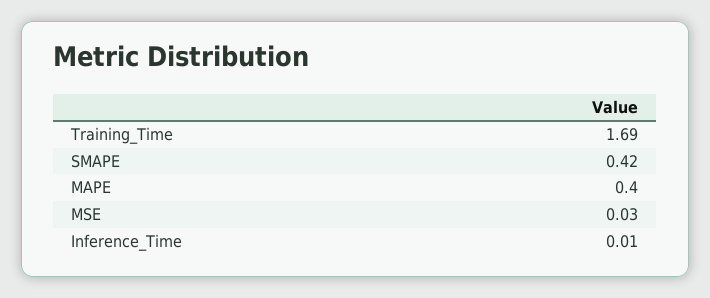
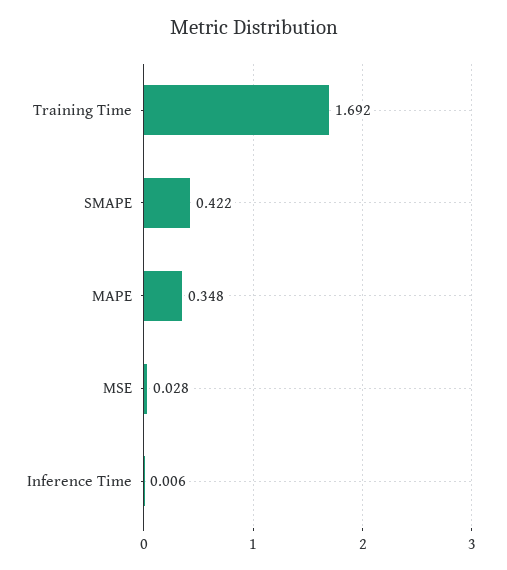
MAPE: 0.4 -> 0.348

